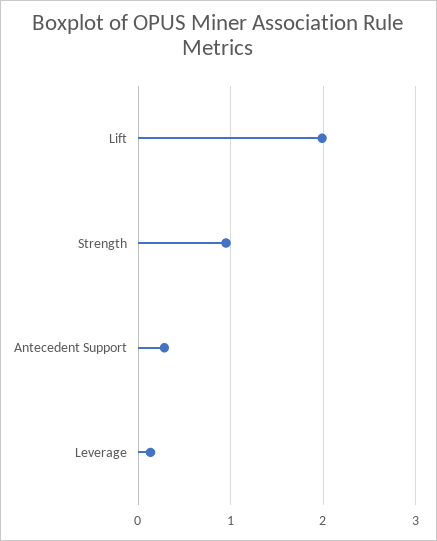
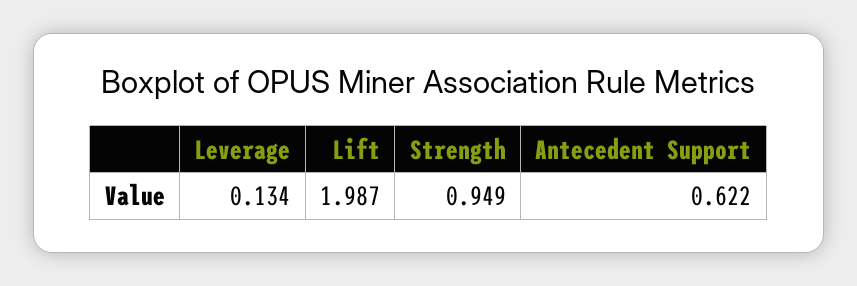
Antecedent Support: 0.3 -> 0.622

